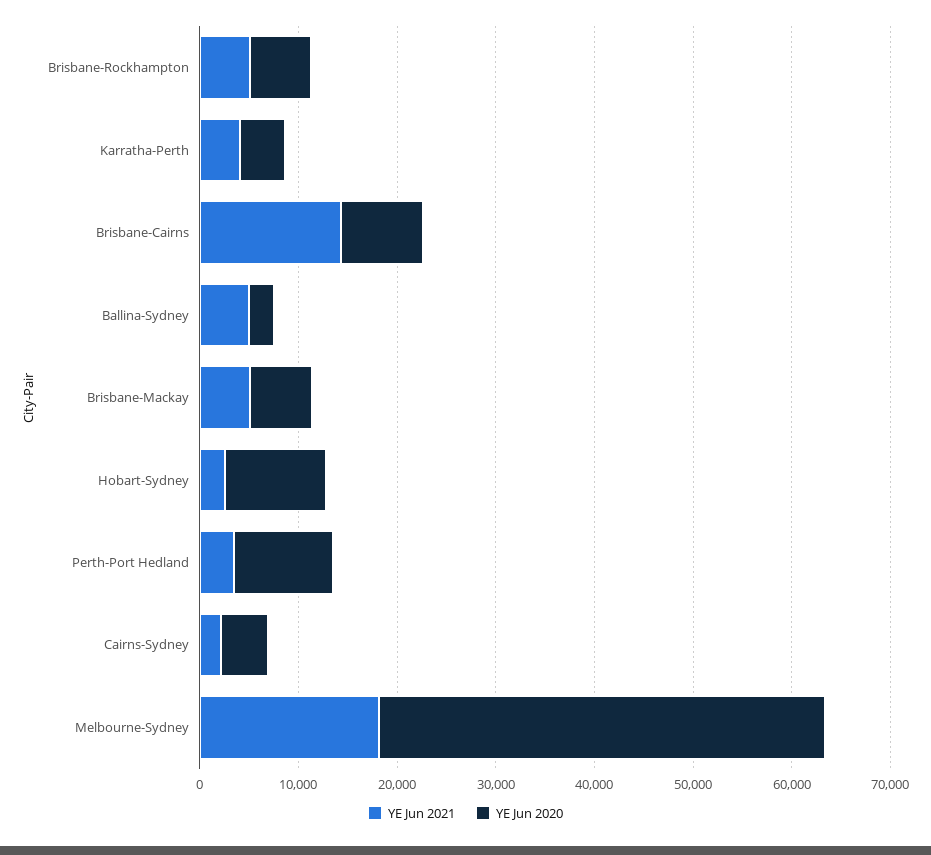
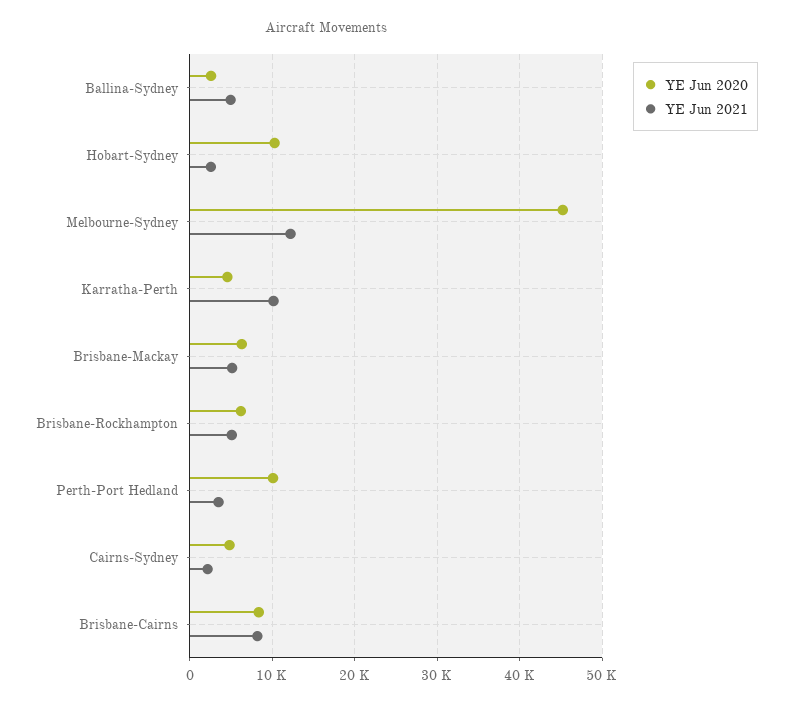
YE Jun 2021, Karratha-Perth: 4000 -> 10000
YE Jun 2021, Brisbane-Cairns: 14000 -> 8000
YE Jun 2021, Melbourne-Sydney: 18000 -> 12000

